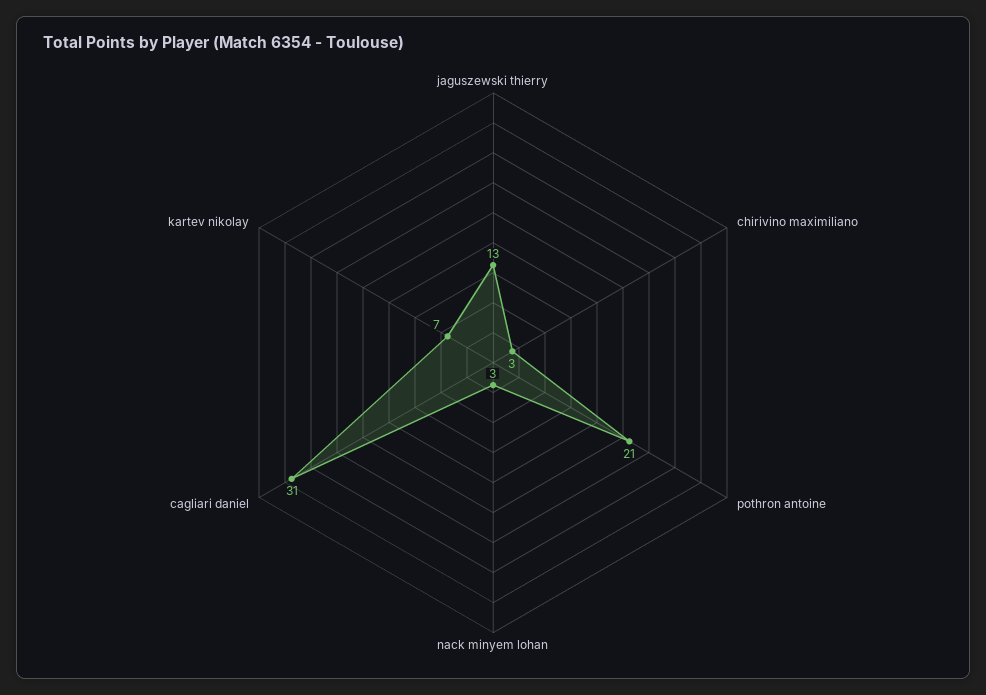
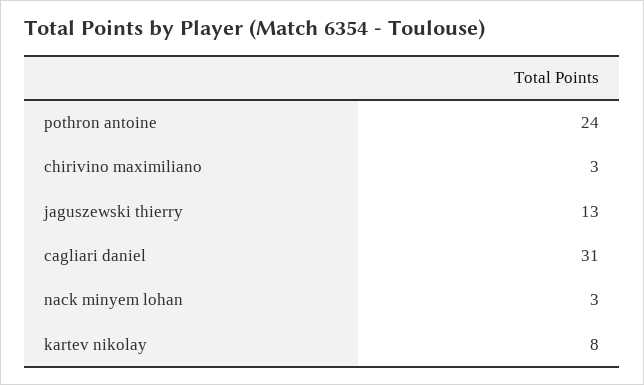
pothron antoine: 21 -> 24
kartev nikolay: 7 -> 8

